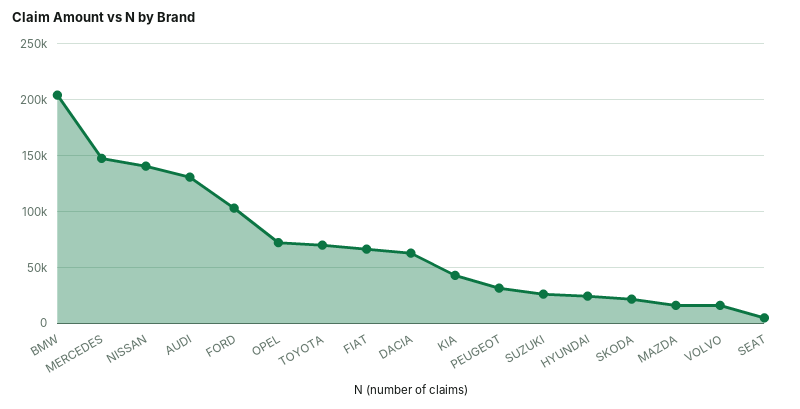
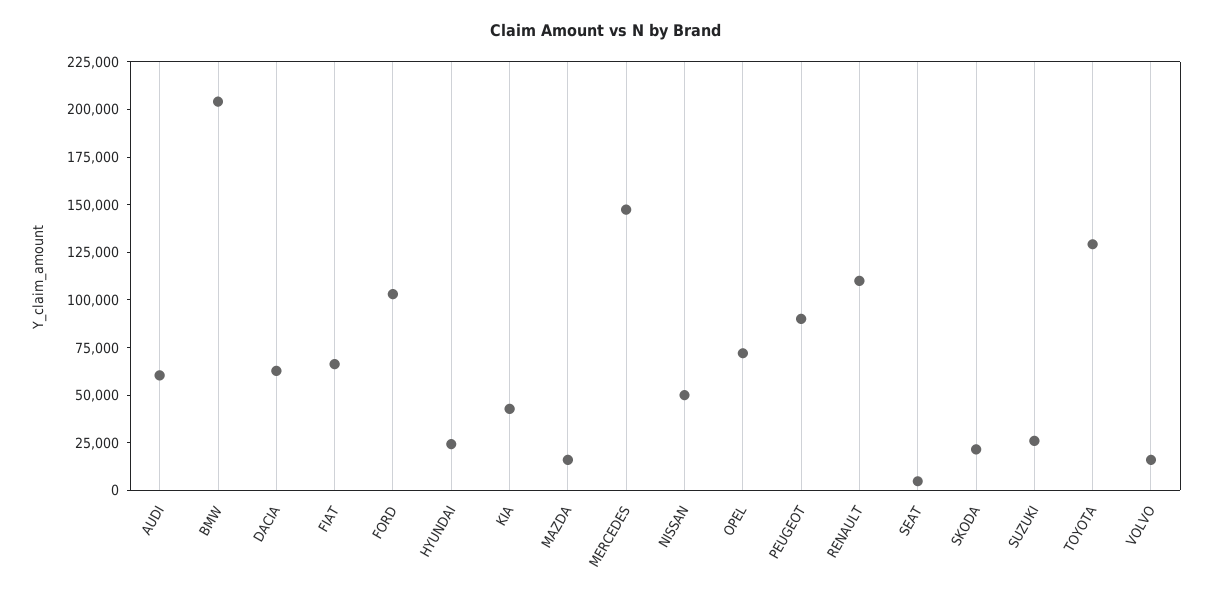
NISSAN: 140000 -> 50000
AUDI: 130000 -> 60000
TOYOTA: 70000 -> 130000
PEUGEOT: 30000 -> 90000
RENAULT: none -> 110000

